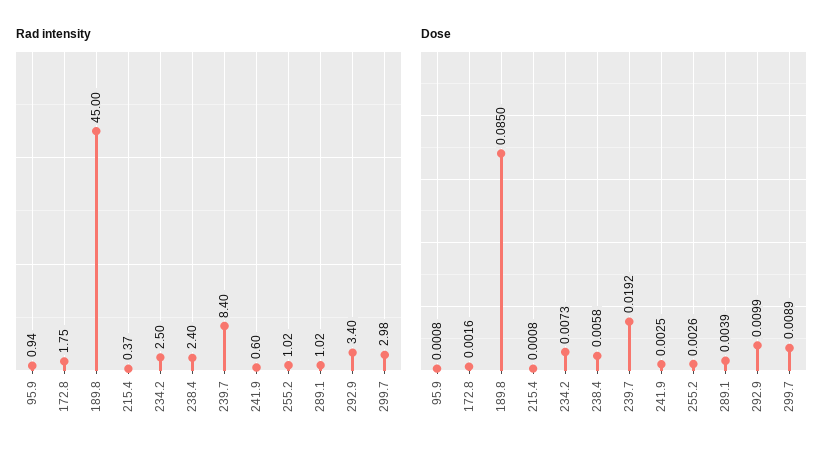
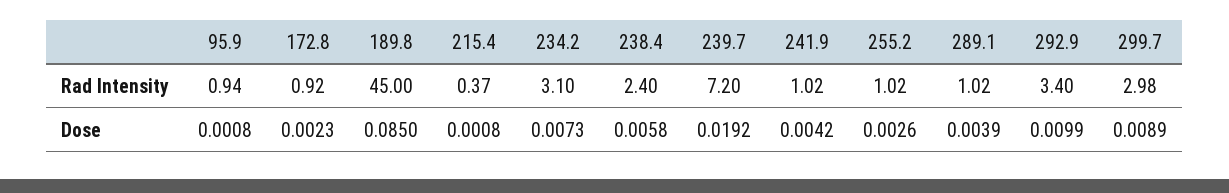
Rad intensity, 172.8: 1.75 -> 0.92
Rad intensity, 234.2: 2.5 -> 3.1
Rad intensity, 239.7: 8.4 -> 7.2
Rad intensity, 241.9: 0.6 -> 1.02
Dose, 172.8: 0.0016 -> 0.0023
Dose, 241.9: 0.0025 -> 0.0042

